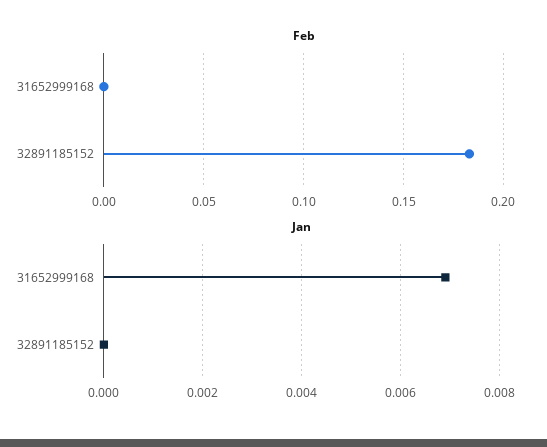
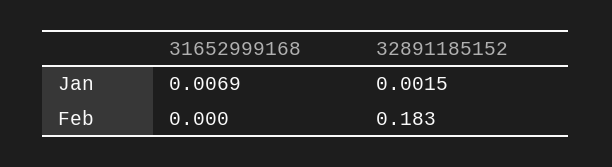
Jan, 32891185152: 0 -> 0.0015

